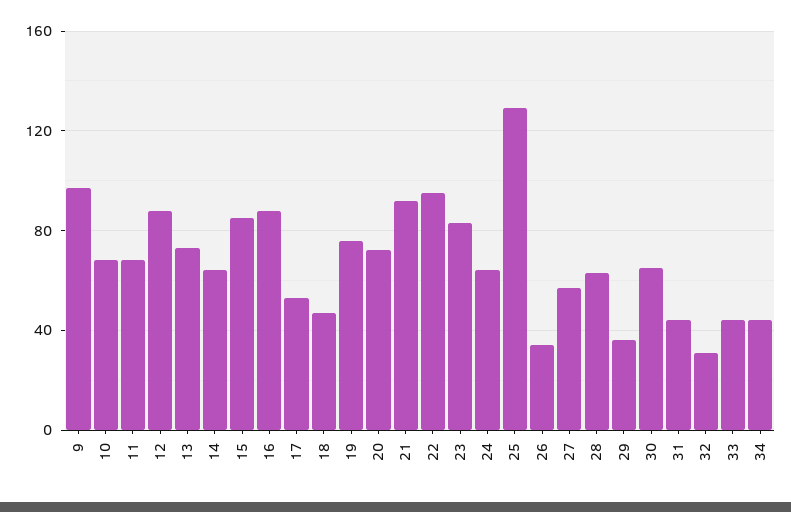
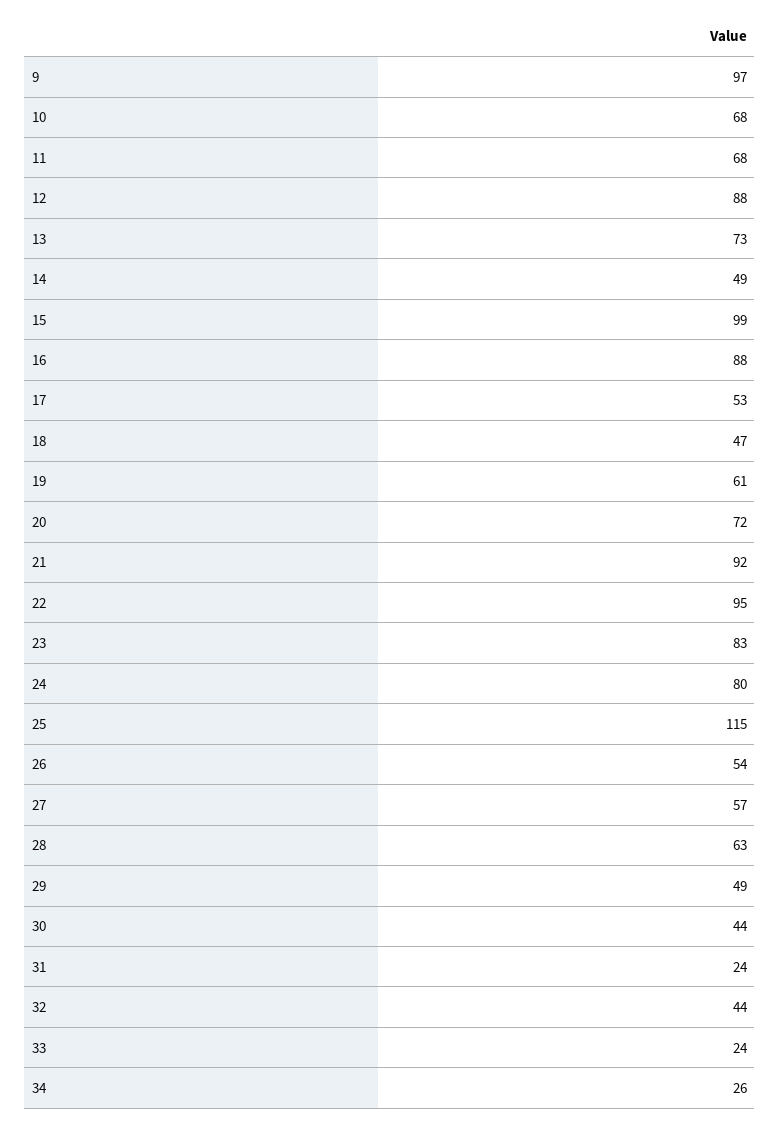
14: 65 -> 49
15: 85 -> 99
19: 75 -> 61
24: 65 -> 80
25: 130 -> 115
26: 35 -> 54
29: 35 -> 49
30: 65 -> 44
31: 45 -> 24
32: 30 -> 44
33: 45 -> 24
34: 45 -> 26

